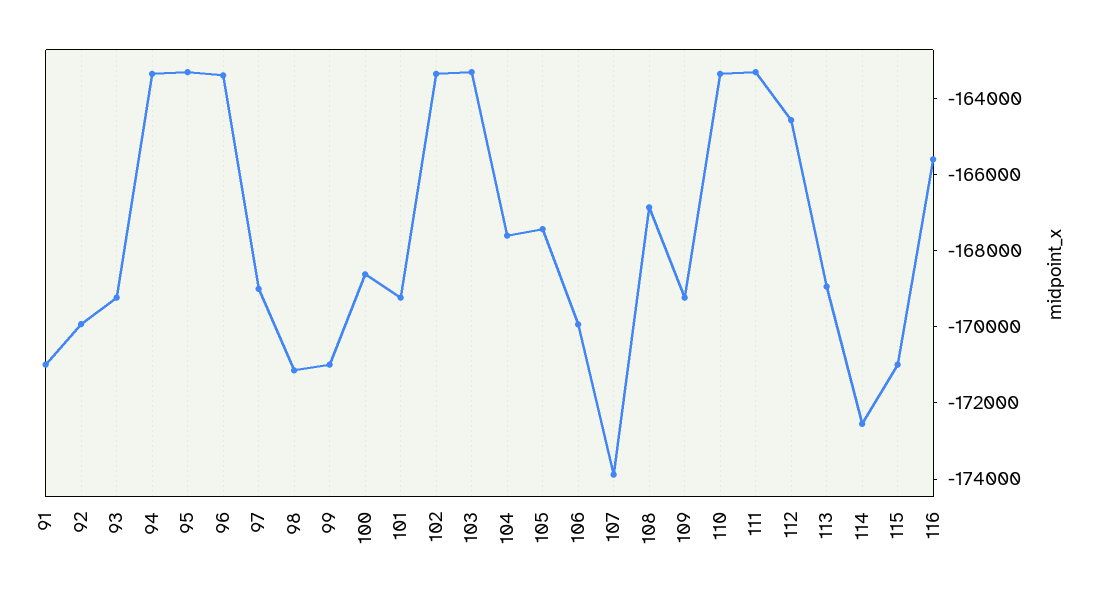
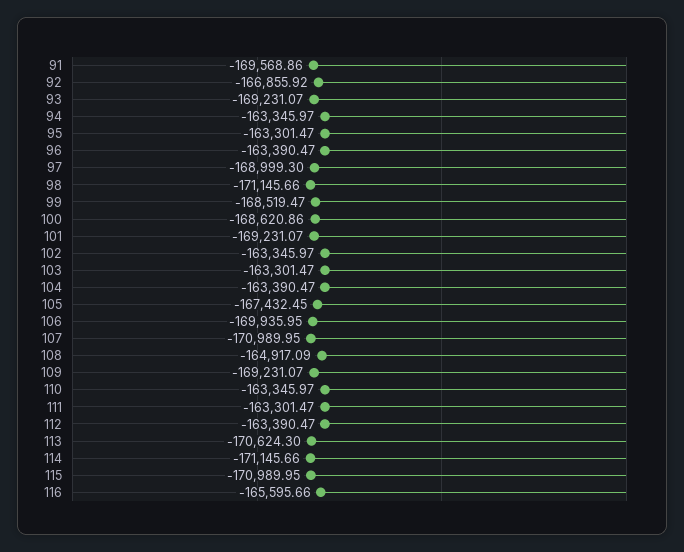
91: -171000 -> -169568.86
92: -170000 -> -166855.92
99: -171000 -> -168519.47
104: -167500 -> -163390.47
107: -174000 -> -170989.95
108: -167000 -> -164917.09
112: -164500 -> -163390.47
113: -169000 -> -170624.3
114: -172500 -> -171145.66

